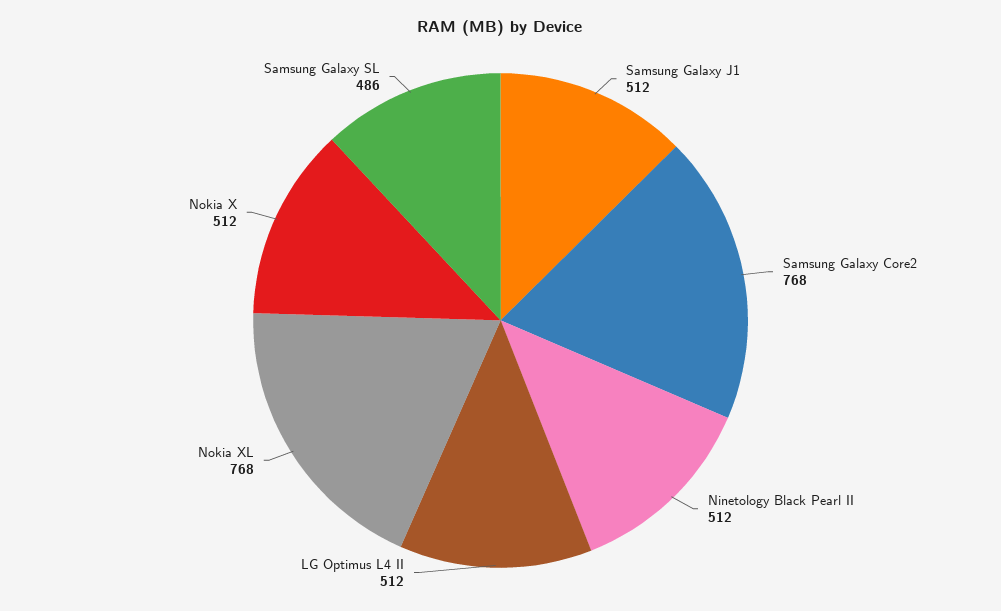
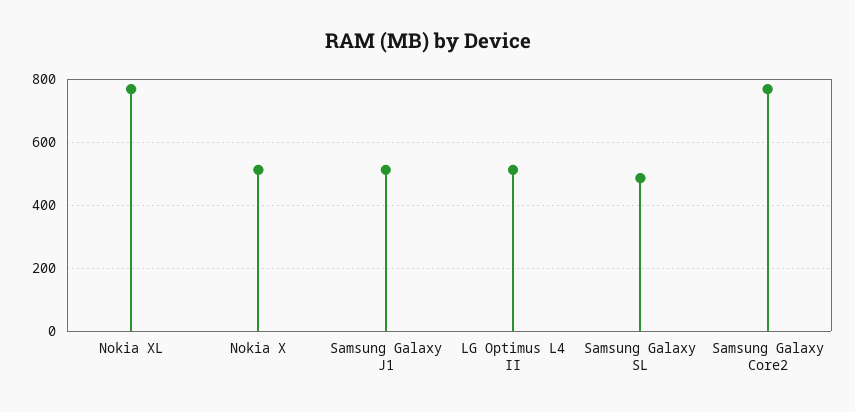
Ninetology Black Pearl II: 512 -> none

